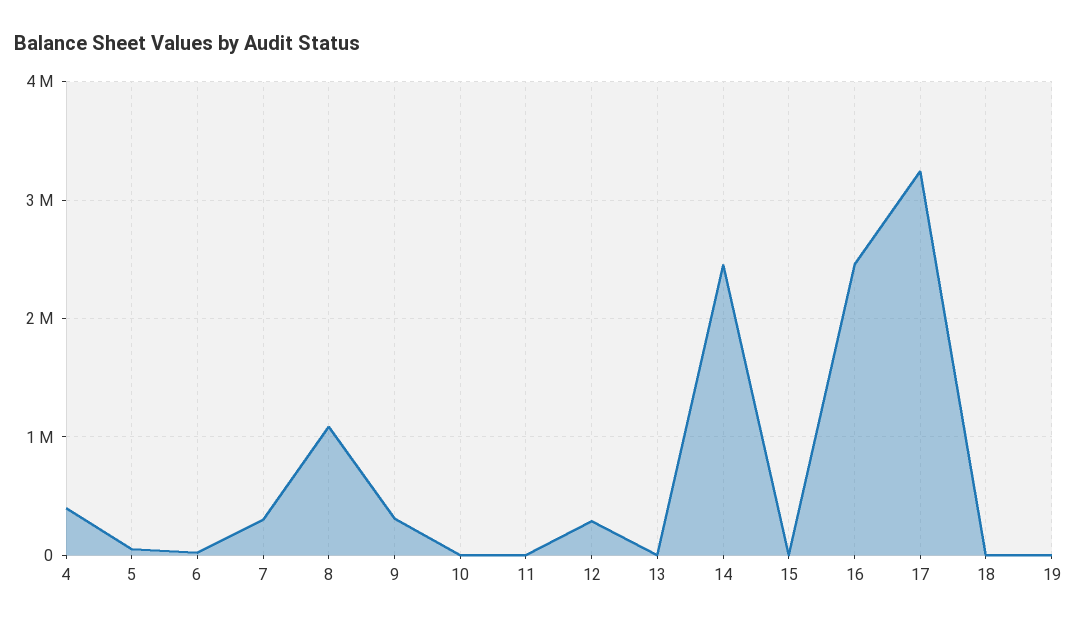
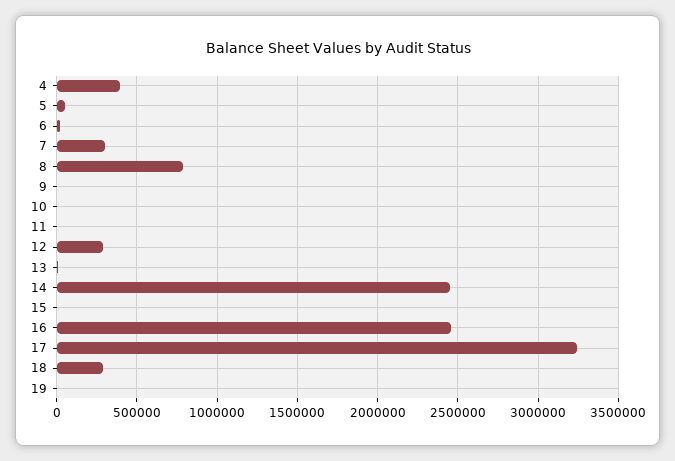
8: 1100000 -> 800000
9: 300000 -> 0
18: 0 -> 300000

